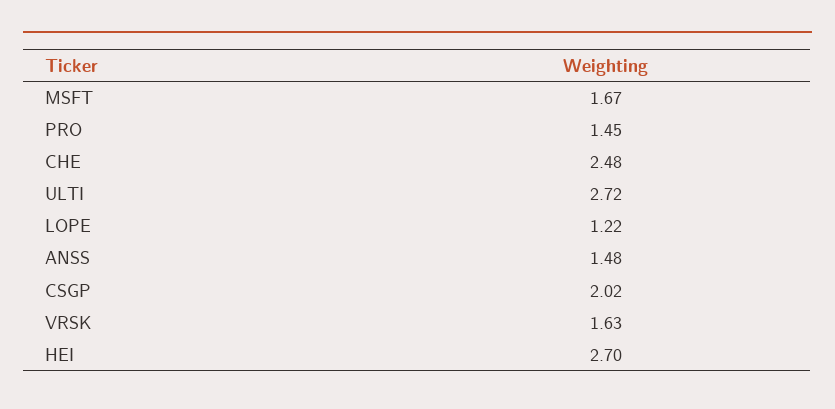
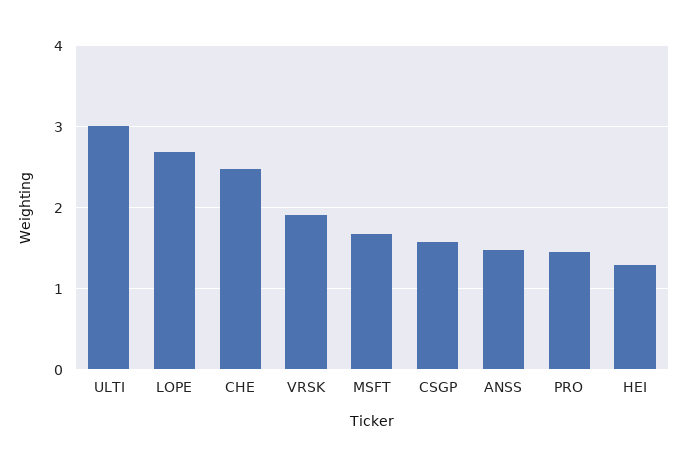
ULTI: 2.72 -> 3
LOPE: 1.22 -> 2.7
CSGP: 2.02 -> 1.6
VRSK: 1.63 -> 1.9
HEI: 2.7 -> 1.3

